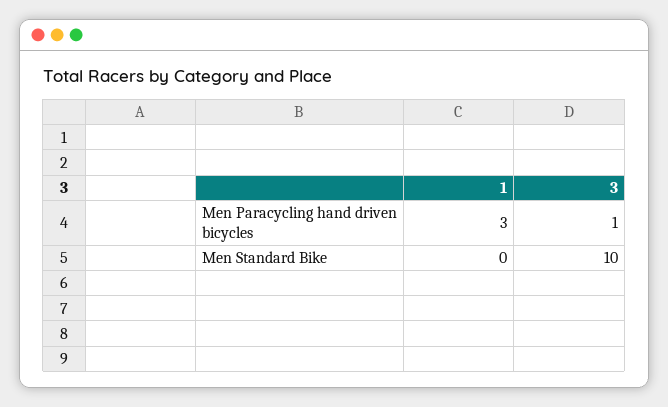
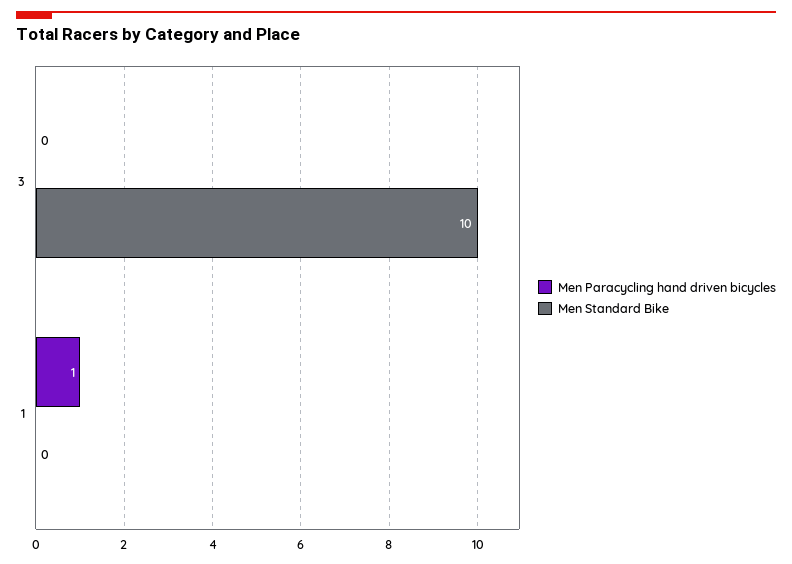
Men Paracycling hand driven bicycles, 1: 3 -> 1
Men Paracycling hand driven bicycles, 3: 1 -> 0

